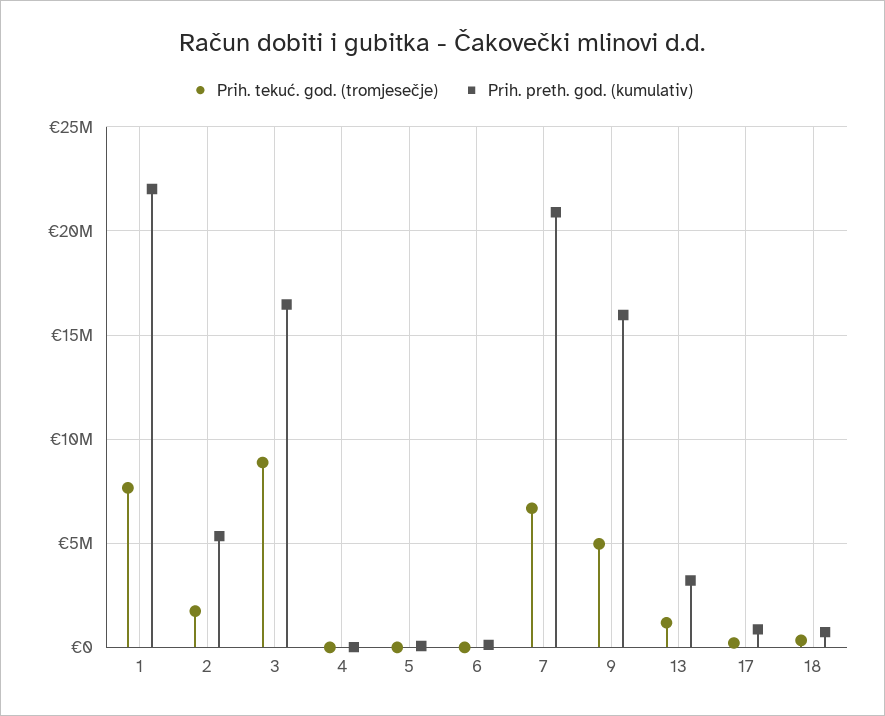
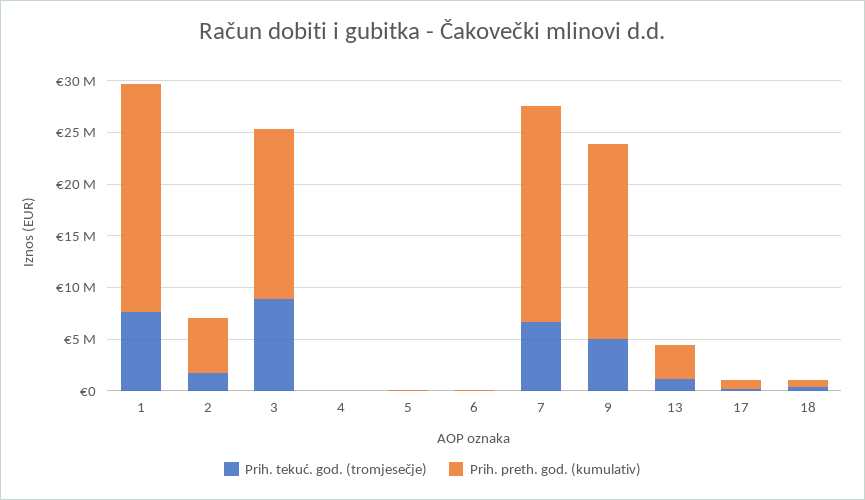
Prih. preth. god. (kumulativ), 9: 16000000 -> 19000000

